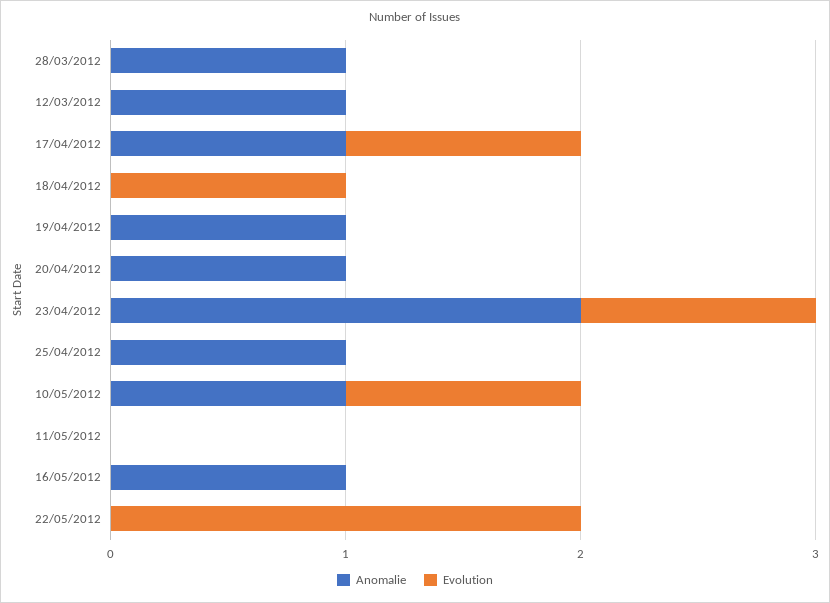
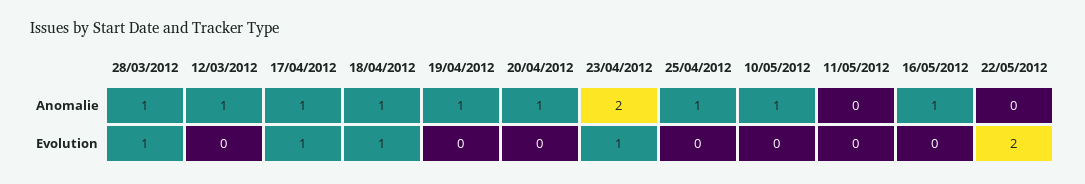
Evolution, 28/03/2012: 0 -> 1
Anomalie, 18/04/2012: 0 -> 1
Evolution, 10/05/2012: 1 -> 0

